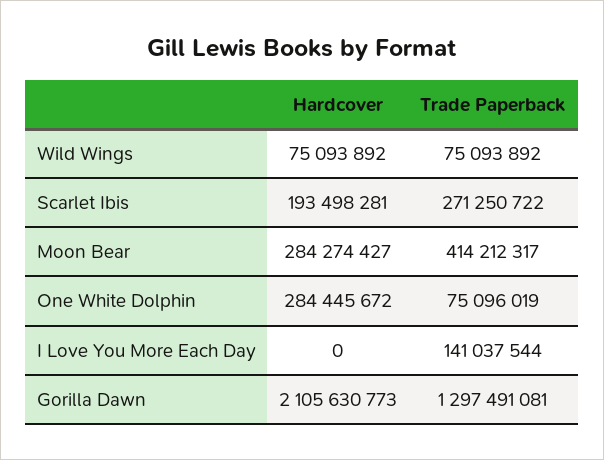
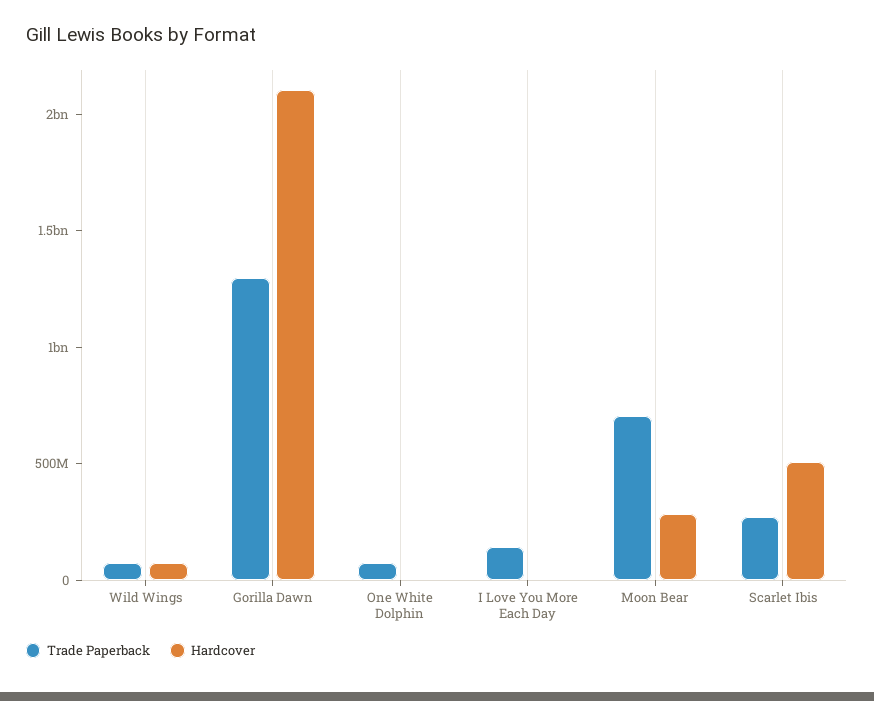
Hardcover, Scarlet Ibis: 193498281 -> 500000000
Trade Paperback, Moon Bear: 414212317 -> 700000000
Hardcover, One White Dolphin: 284445672 -> 0

